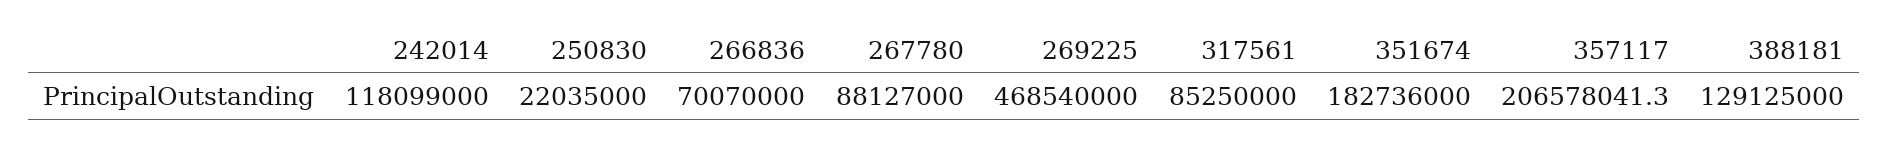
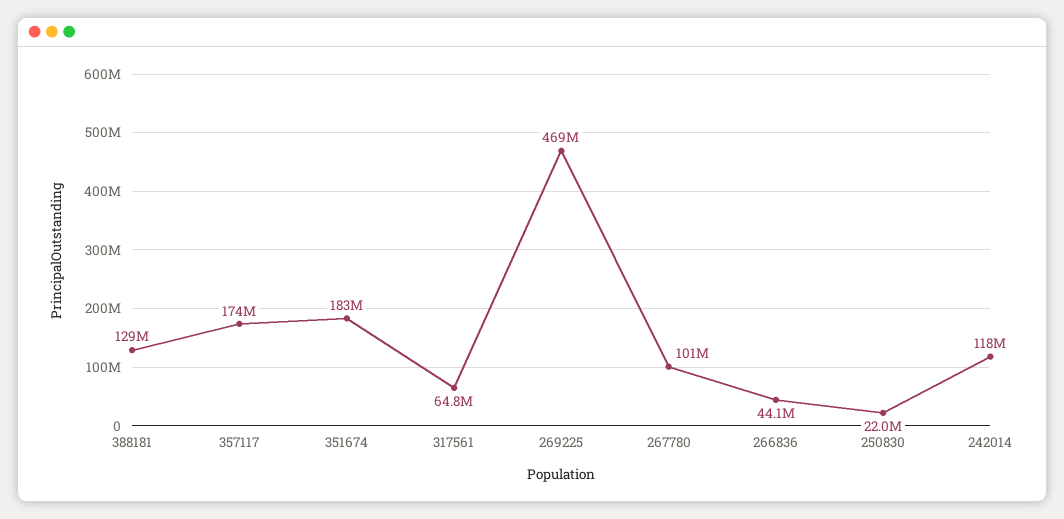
266836: 70070000 -> 44100000
267780: 88127000 -> 101000000
317561: 85250000 -> 64800000
357117: 206578041.3 -> 174000000

